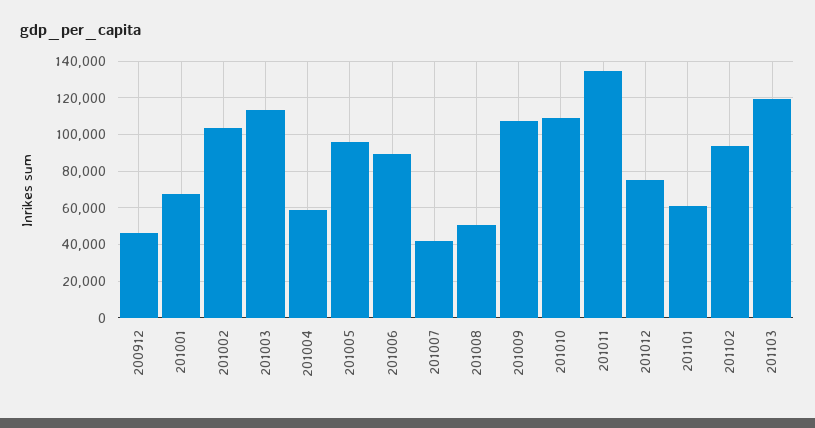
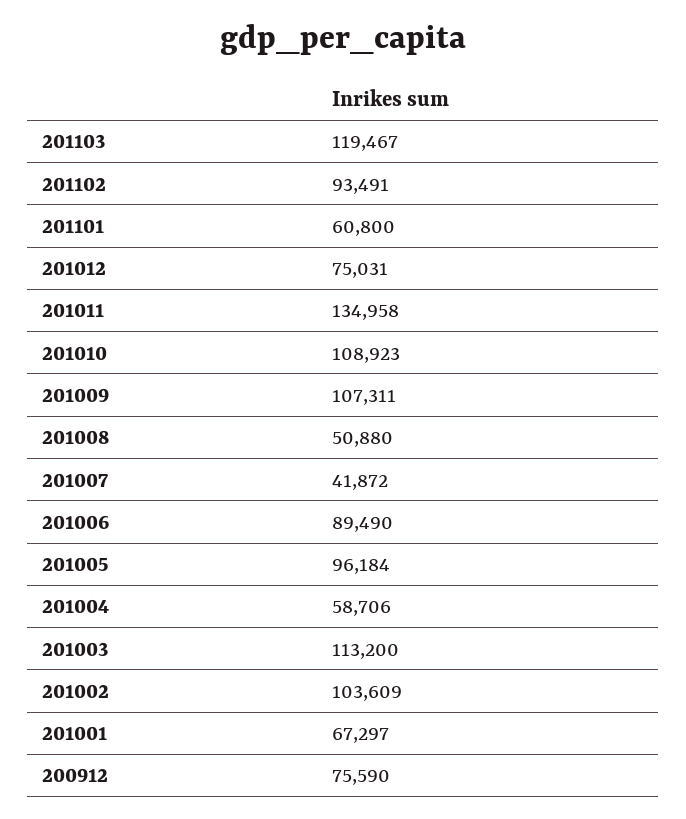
200912: 45000 -> 75590

